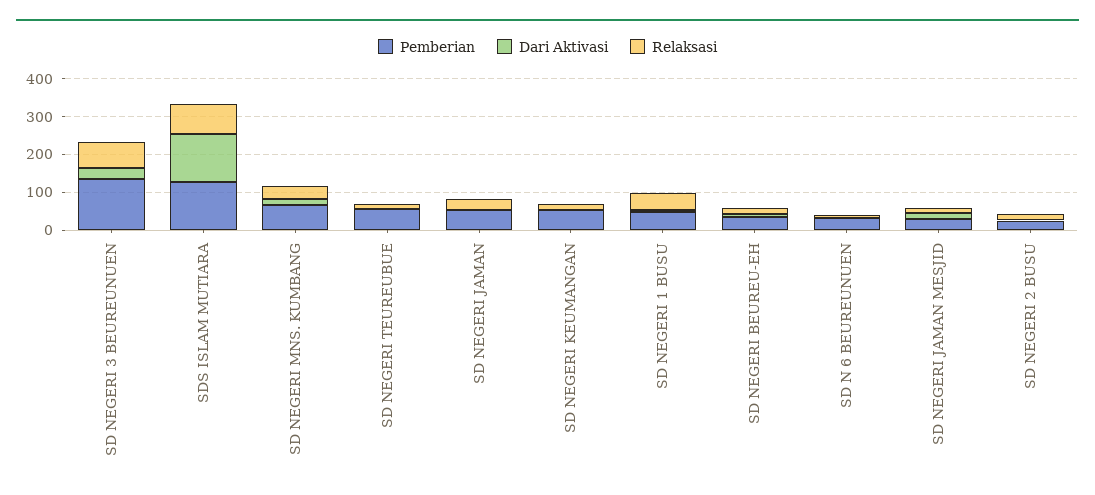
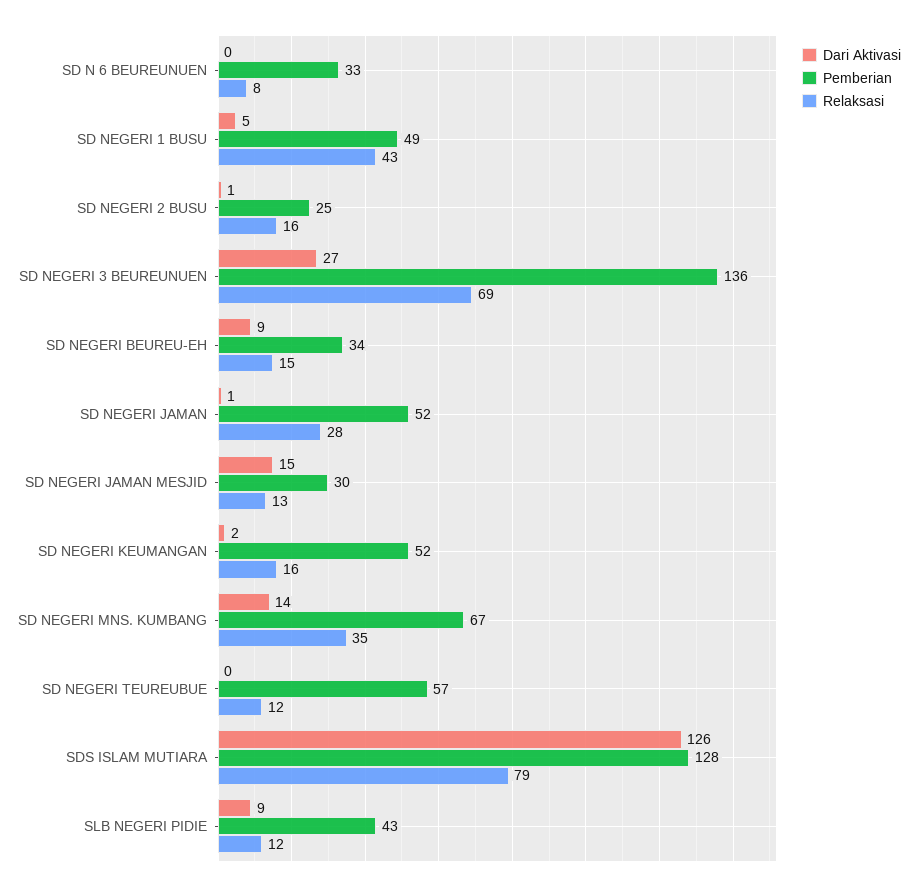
Dari Aktivasi, SLB NEGERI PIDIE: none -> 9
Pemberian, SLB NEGERI PIDIE: none -> 43
Relaksasi, SLB NEGERI PIDIE: none -> 12

